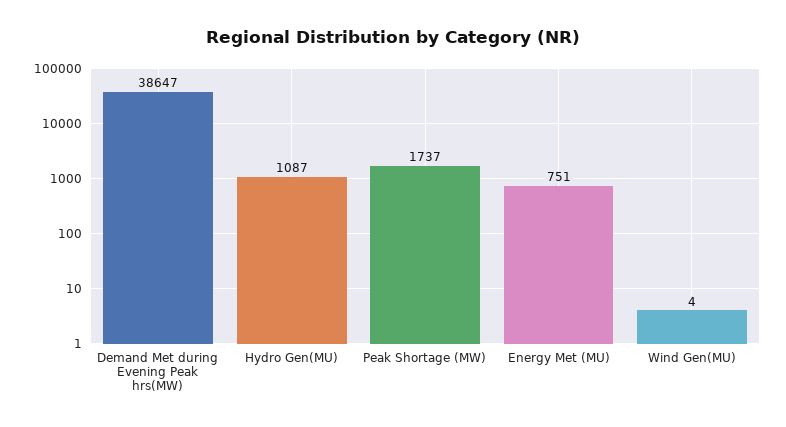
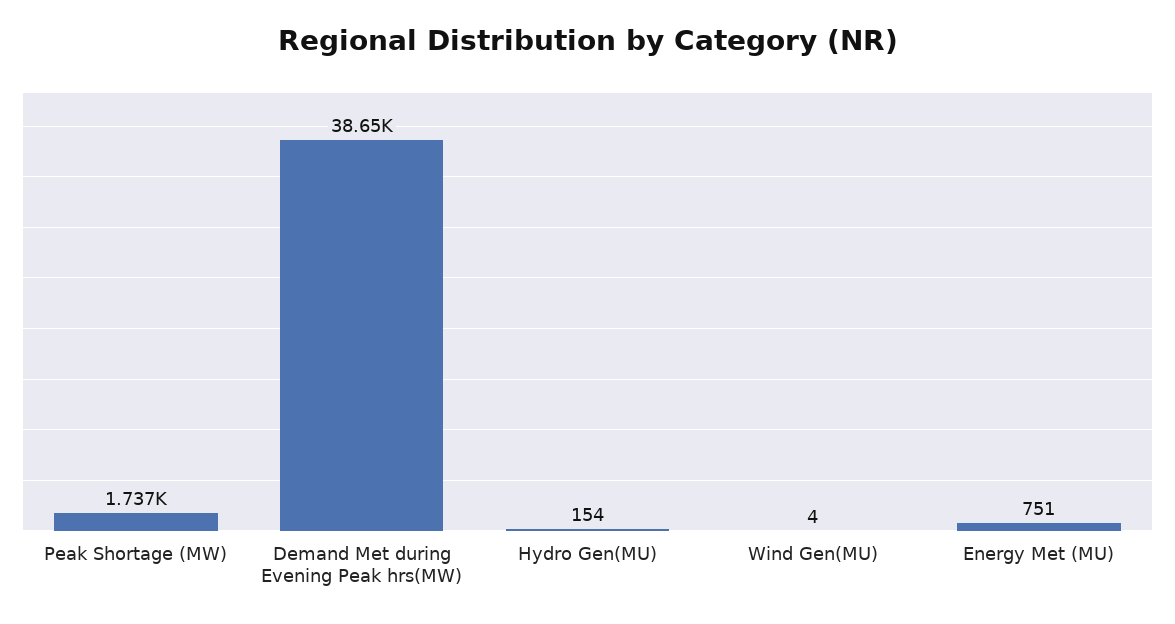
Hydro Gen(MU): 1087 -> 154

